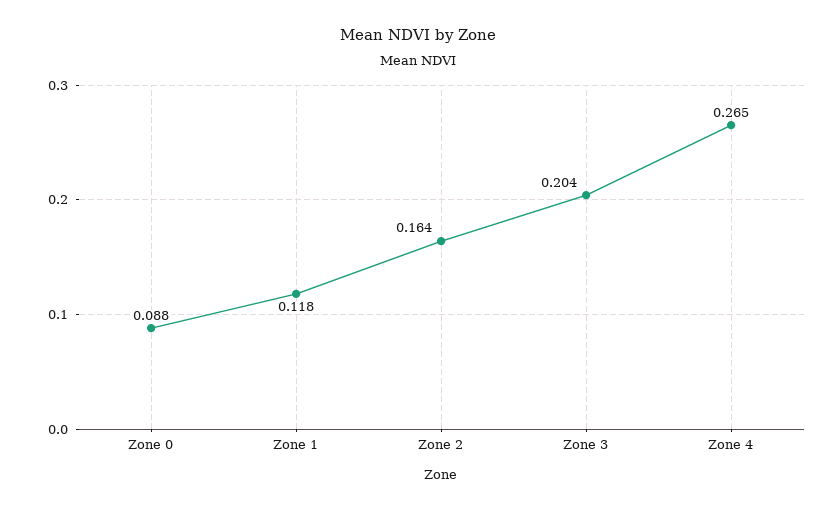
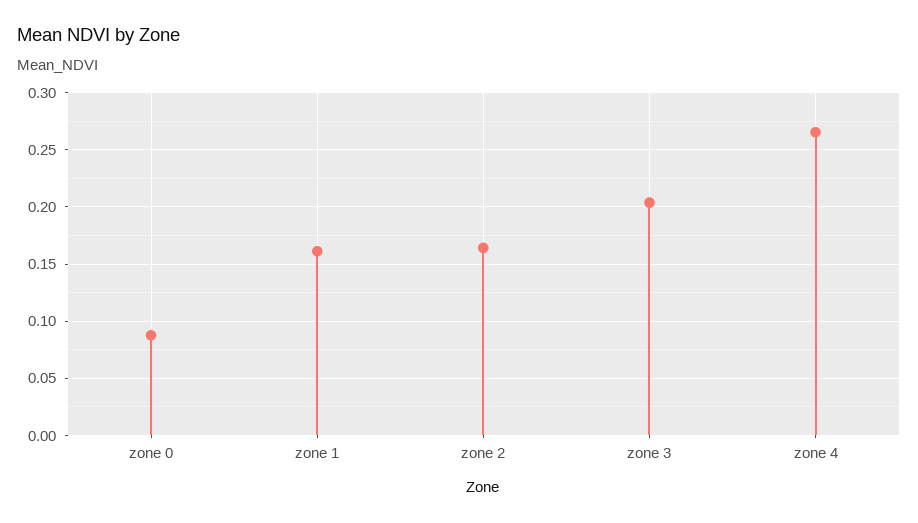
Zone 1: 0.118 -> 0.16

